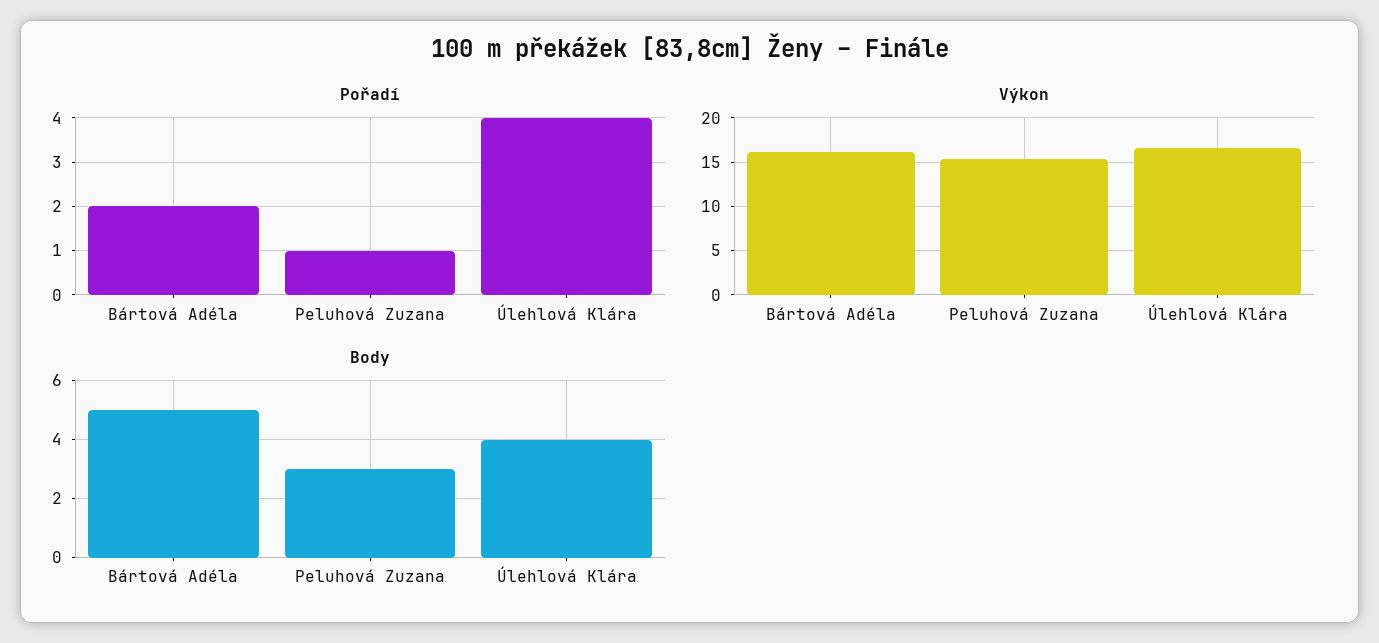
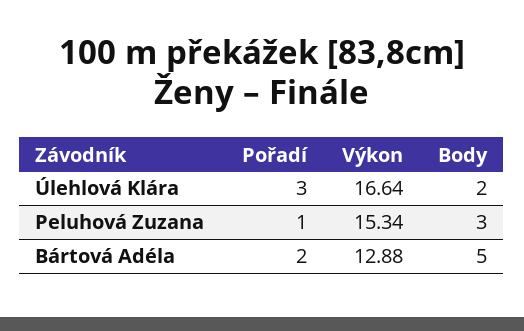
Pořadí, Úlehlová Klára: 4 -> 3
Výkon, Bártová Adéla: 16 -> 12.88
Body, Úlehlová Klára: 4 -> 2

